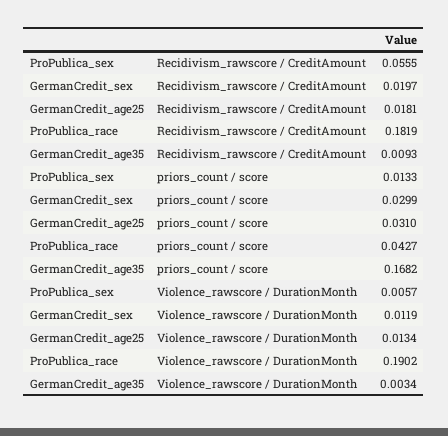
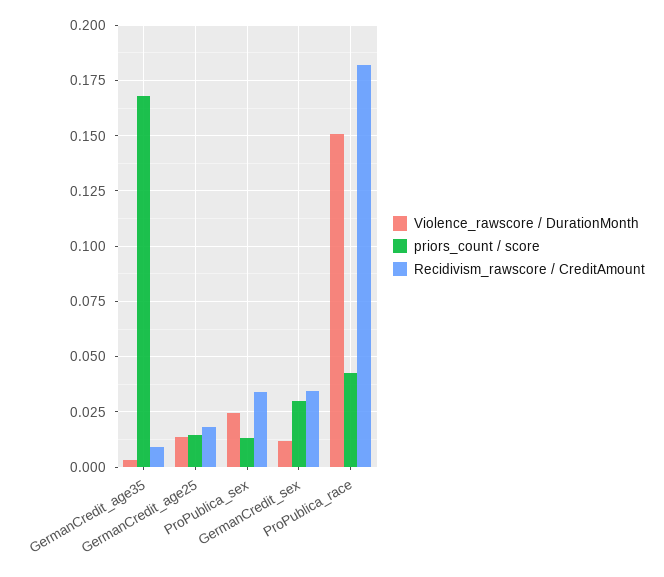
Recidivism_rawscore / CreditAmount, ProPublica_sex: 0.0555 -> 0.035
Recidivism_rawscore / CreditAmount, GermanCredit_sex: 0.0197 -> 0.035
priors_count / score, GermanCredit_age25: 0.031 -> 0.015
Violence_rawscore / DurationMonth, ProPublica_sex: 0.0057 -> 0.025
Violence_rawscore / DurationMonth, ProPublica_race: 0.1902 -> 0.15

